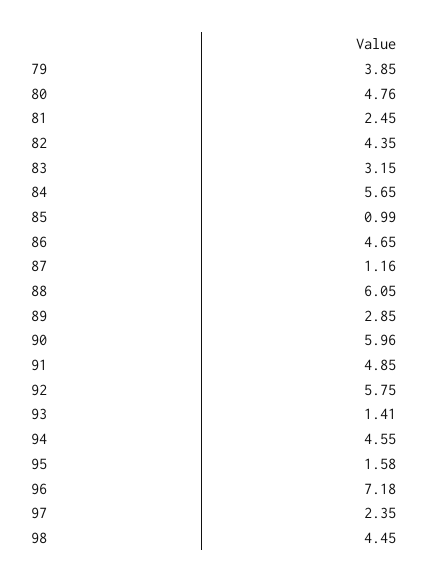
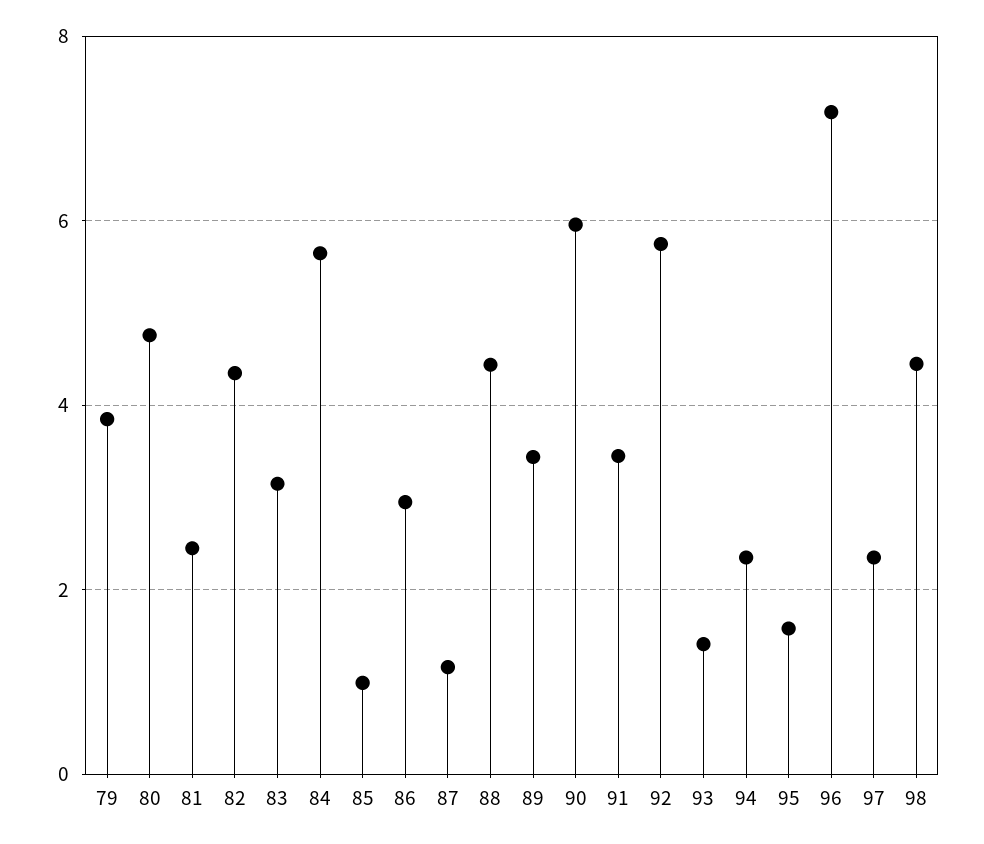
86: 4.65 -> 3
88: 6.05 -> 4.4
89: 2.85 -> 3.4
91: 4.85 -> 3.4
94: 4.55 -> 2.4

